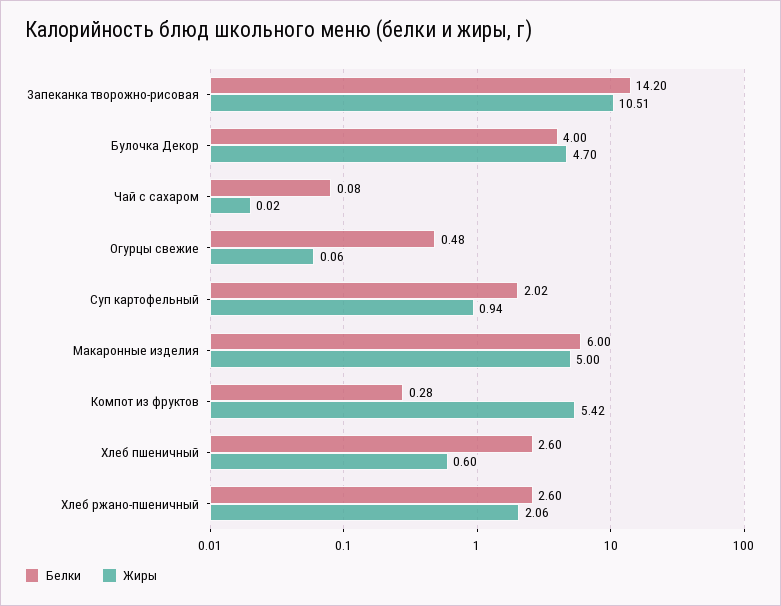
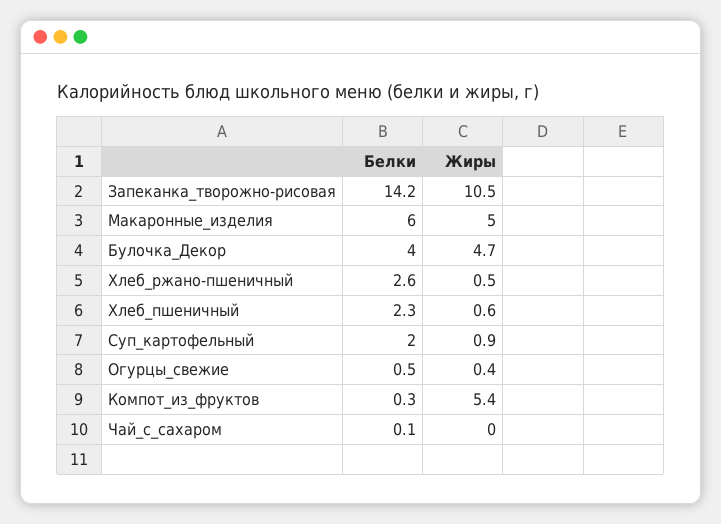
Жиры, Огурцы свежие: 0.06 -> 0.4
Белки, Хлеб пшеничный: 2.6 -> 2.3
Жиры, Хлеб ржано-пшеничный: 2.06 -> 0.5

